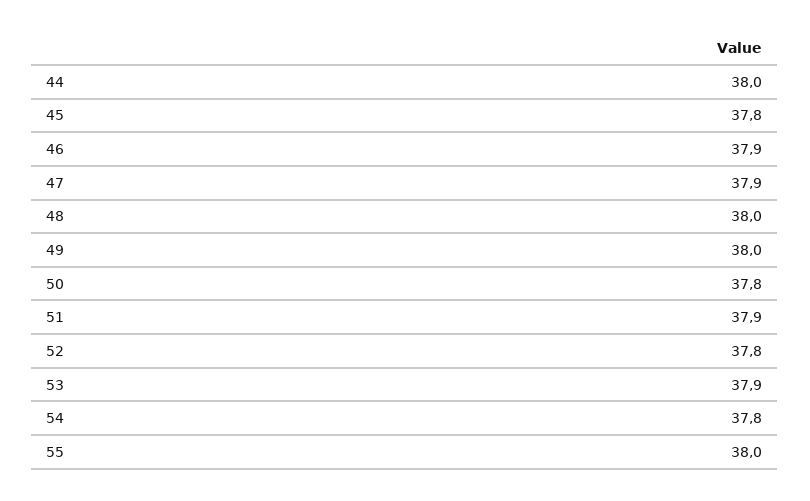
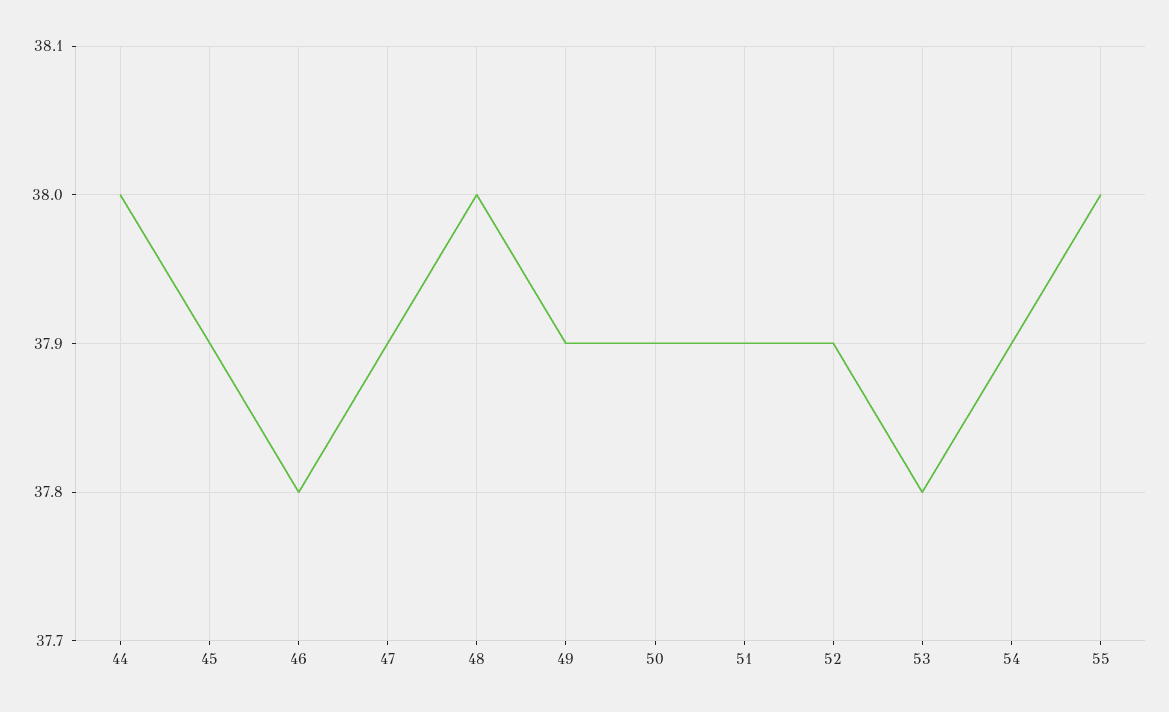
45: 37.8 -> 37.9
46: 37.9 -> 37.8
49: 38 -> 37.9
50: 37.8 -> 37.9
52: 37.8 -> 37.9
53: 37.9 -> 37.8
54: 37.8 -> 37.9

